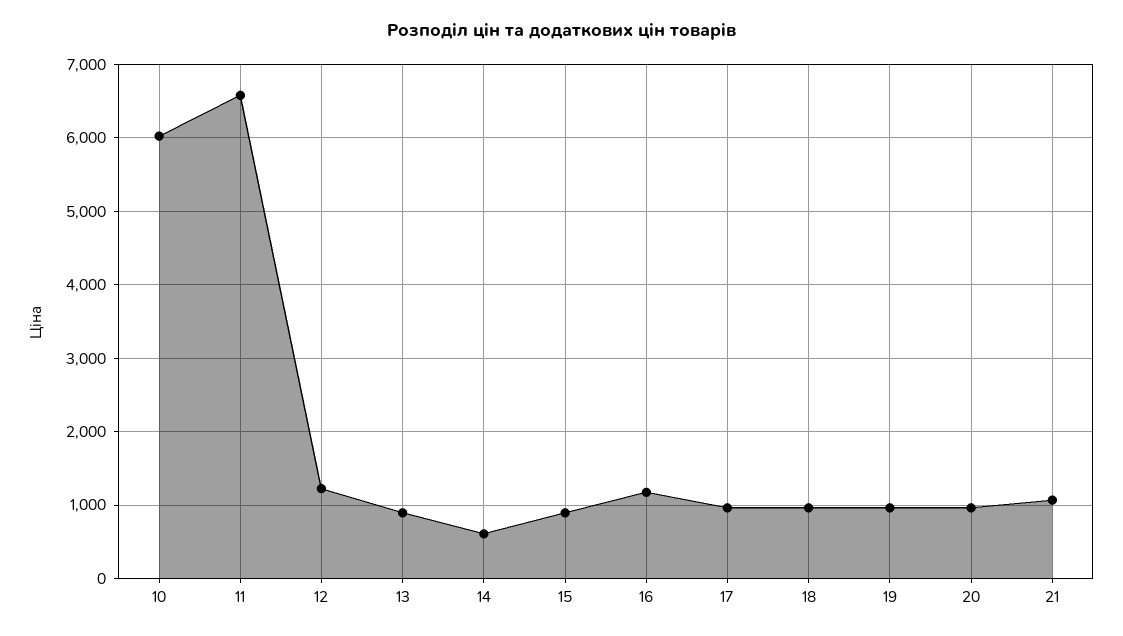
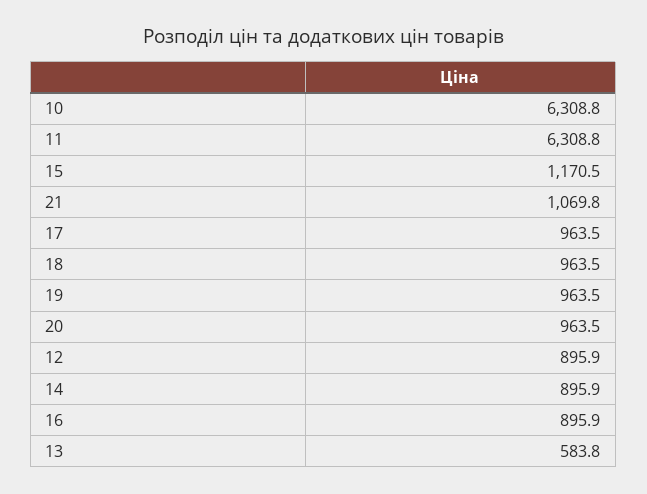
10: 6000 -> 6308.8
11: 6600 -> 6308.8
12: 1200 -> 895.9
13: 900 -> 583.8
14: 600 -> 895.9
15: 900 -> 1170.5
16: 1200 -> 895.9

